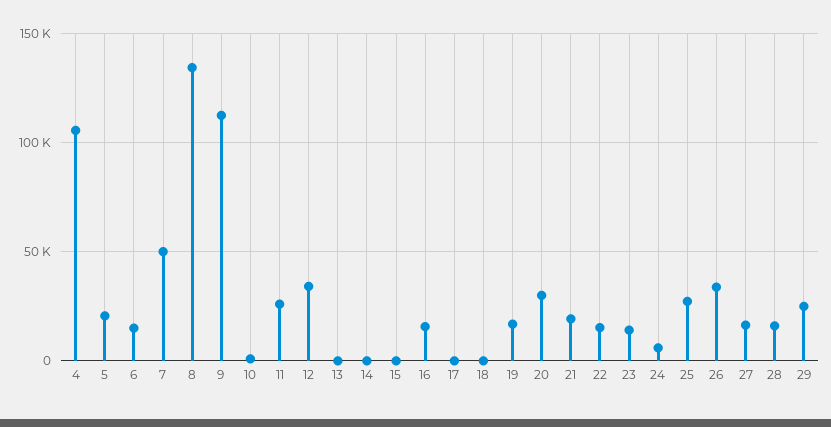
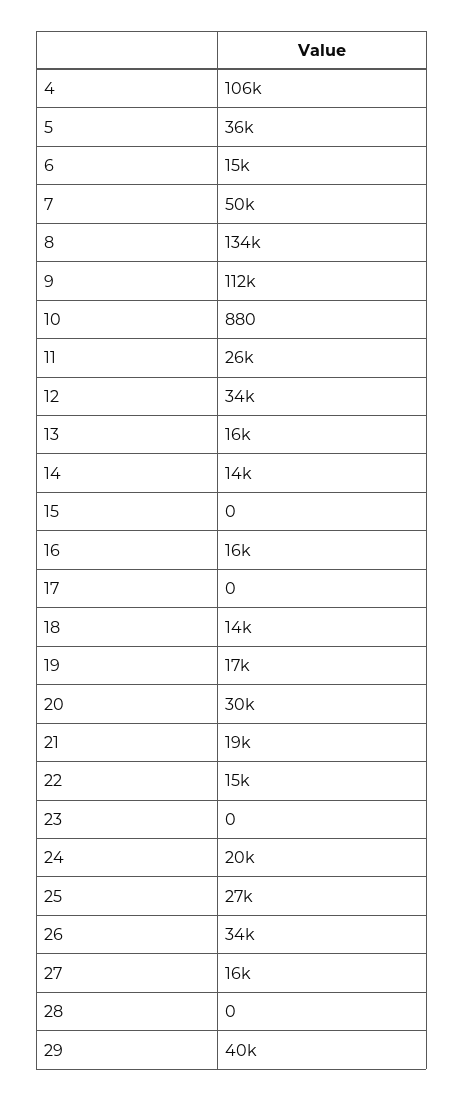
5: 20000 -> 36000
13: 0 -> 16000
14: 0 -> 14000
18: 0 -> 14000
23: 15000 -> 0
24: 5000 -> 20000
28: 15000 -> 0
29: 25000 -> 40000

